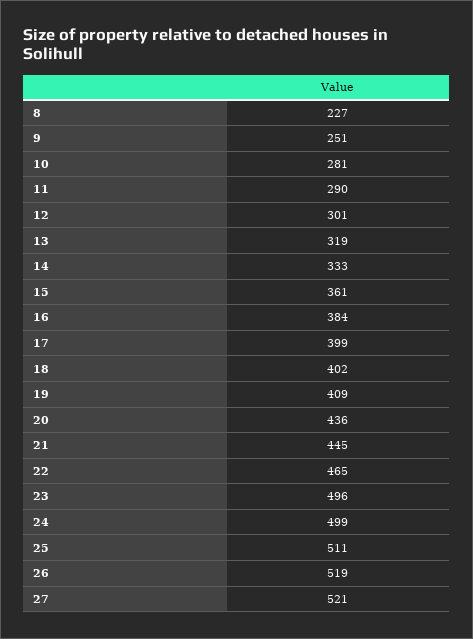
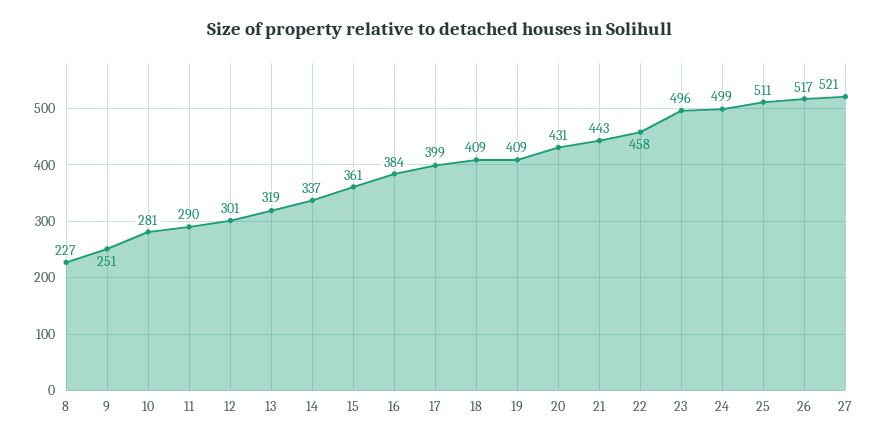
14: 333 -> 337
18: 402 -> 409
20: 436 -> 431
21: 445 -> 443
22: 465 -> 458
26: 519 -> 517

